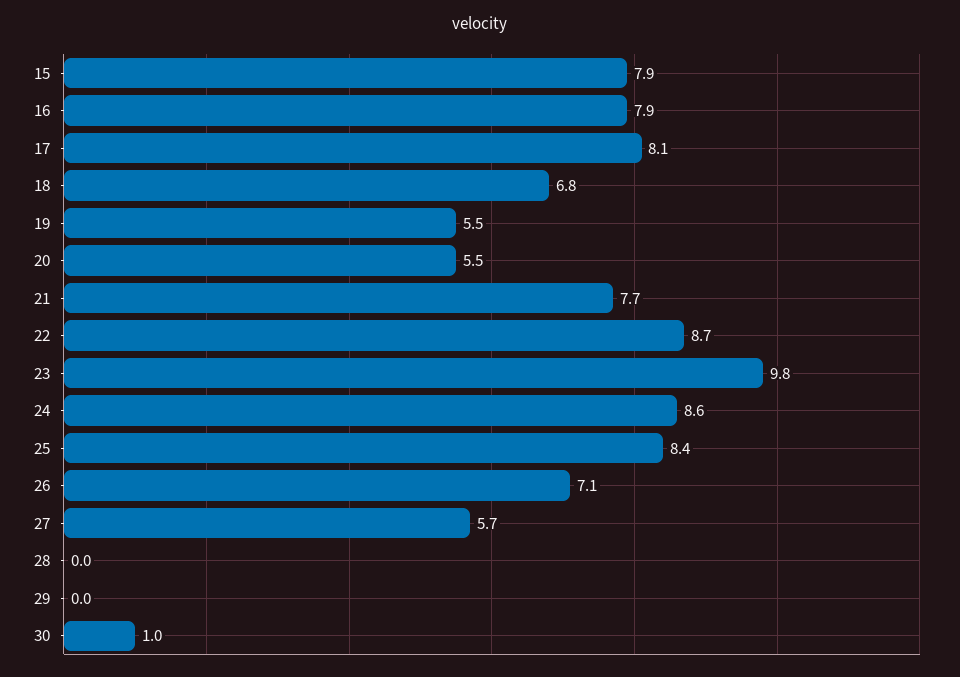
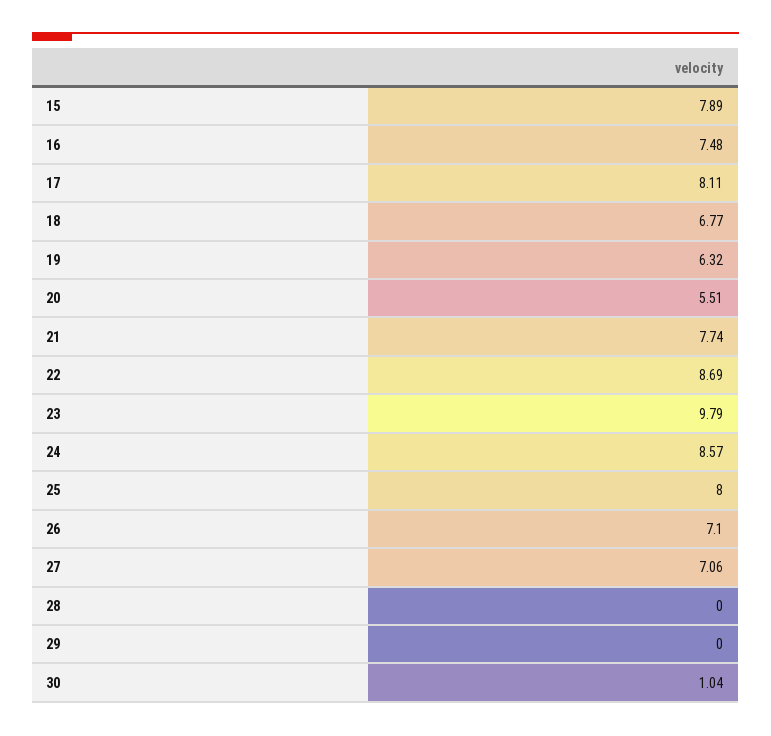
16: 7.9 -> 7.48
19: 5.5 -> 6.32
25: 8.4 -> 8
27: 5.7 -> 7.06

